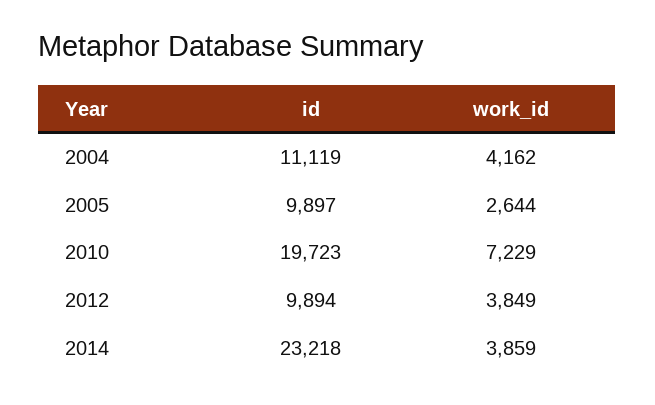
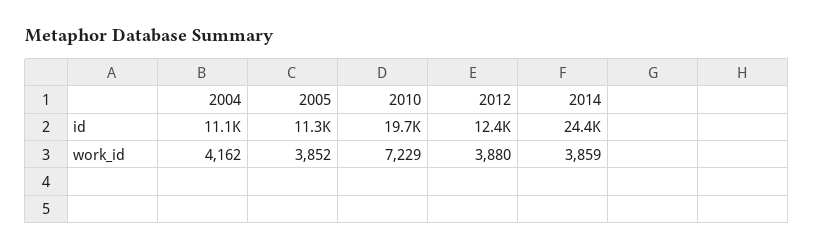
id, 2005: 9897 -> 11300
work_id, 2005: 2644 -> 3852
id, 2012: 9894 -> 12400
work_id, 2012: 3849 -> 3880
id, 2014: 23218 -> 24400

